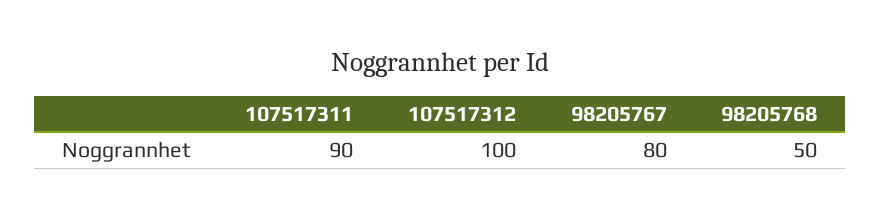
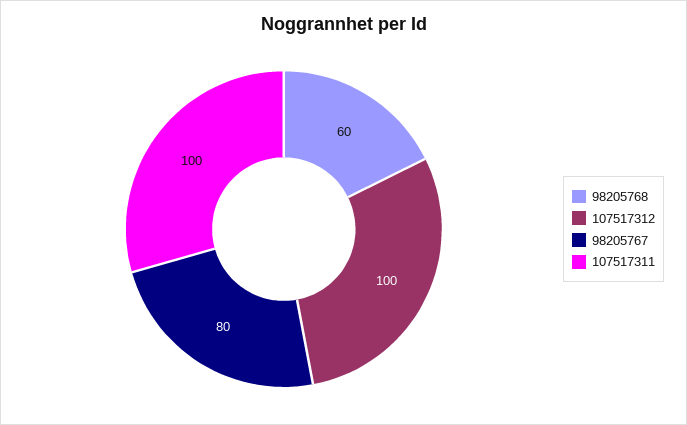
107517311: 90 -> 100
98205768: 50 -> 60

